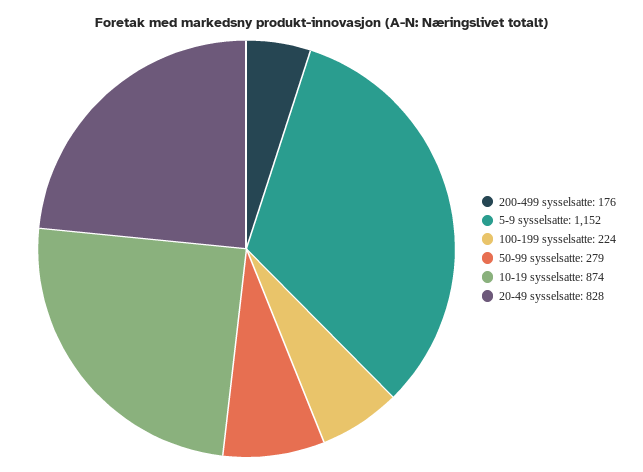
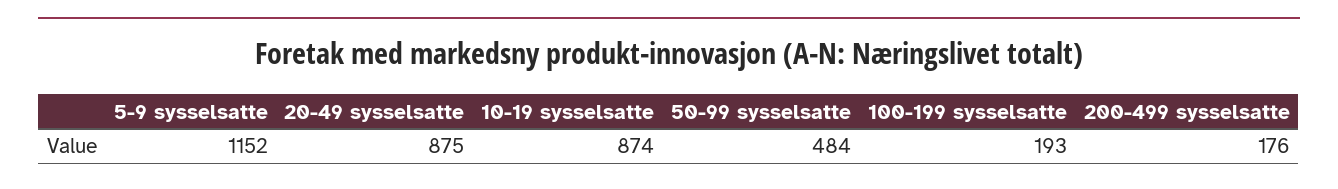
100-199 sysselsatte: 224 -> 193
50-99 sysselsatte: 279 -> 484
20-49 sysselsatte: 828 -> 875

